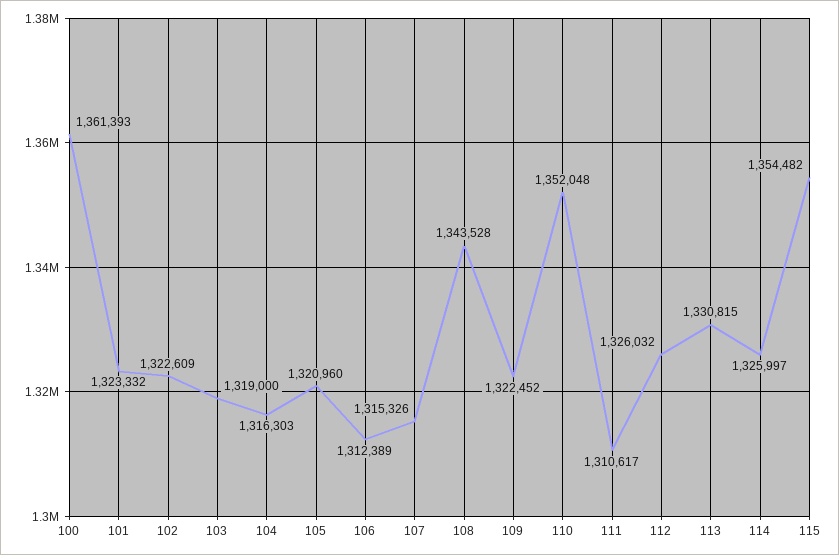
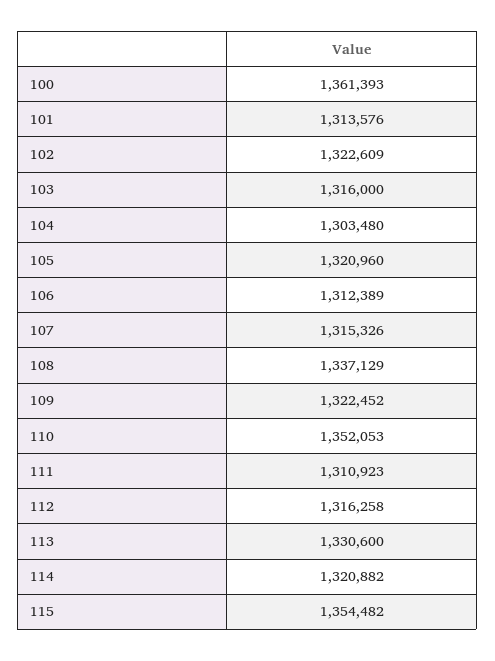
101: 1323332 -> 1313576
103: 1319000 -> 1316000
104: 1316303 -> 1303480
108: 1343528 -> 1337129
110: 1352048 -> 1352053
111: 1310617 -> 1310923
112: 1326032 -> 1316258
113: 1330815 -> 1330600
114: 1325997 -> 1320882

